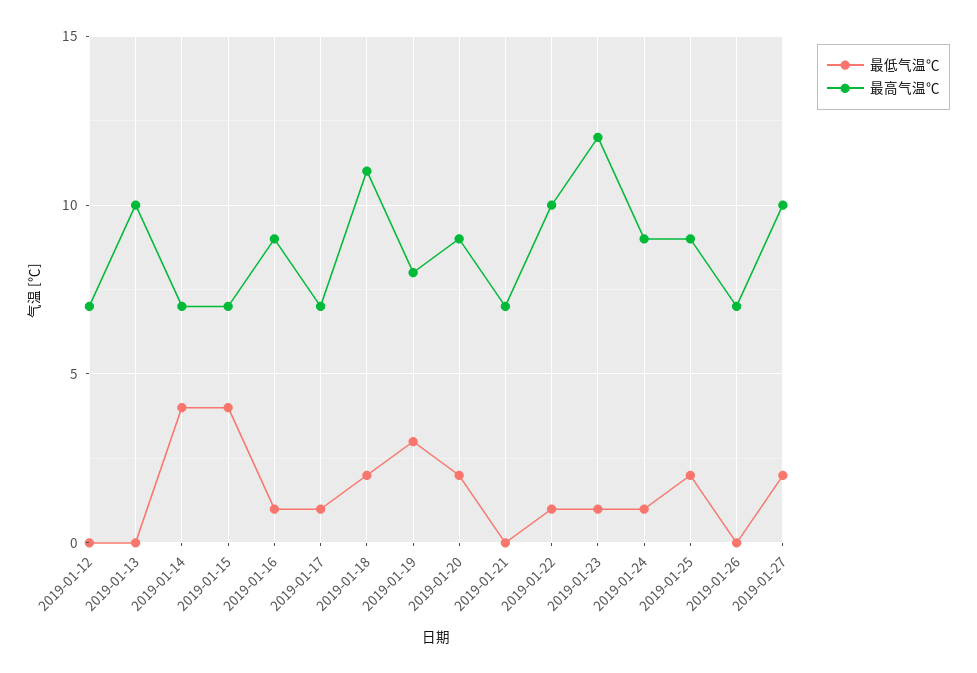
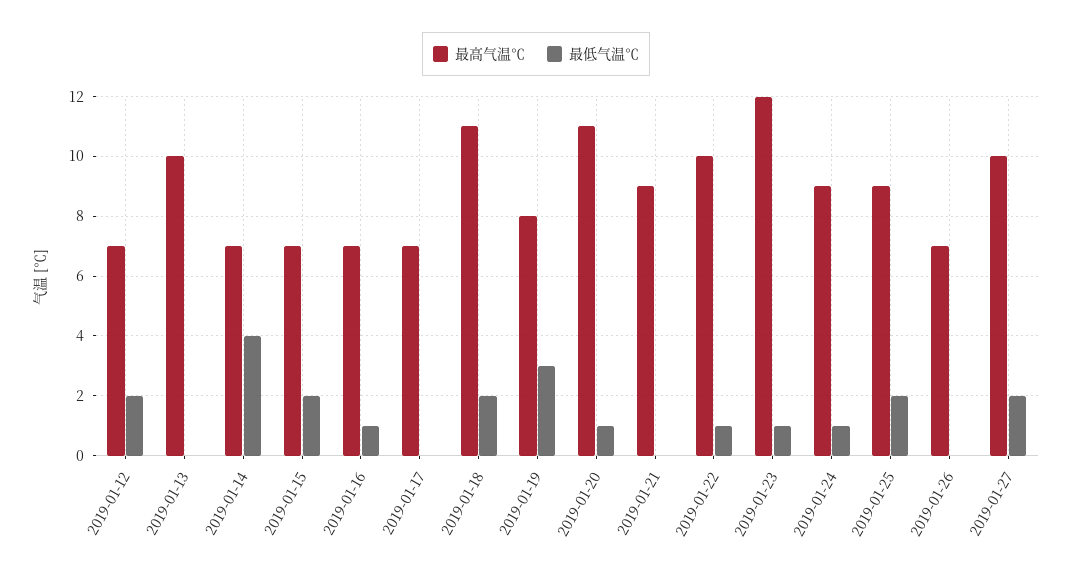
最低气温℃, 2019-01-12: 0 -> 2
最低气温℃, 2019-01-15: 4 -> 2
最高气温℃, 2019-01-16: 9 -> 7
最低气温℃, 2019-01-17: 1 -> 0
最低气温℃, 2019-01-20: 2 -> 1
最高气温℃, 2019-01-20: 9 -> 11
最高气温℃, 2019-01-21: 7 -> 9

